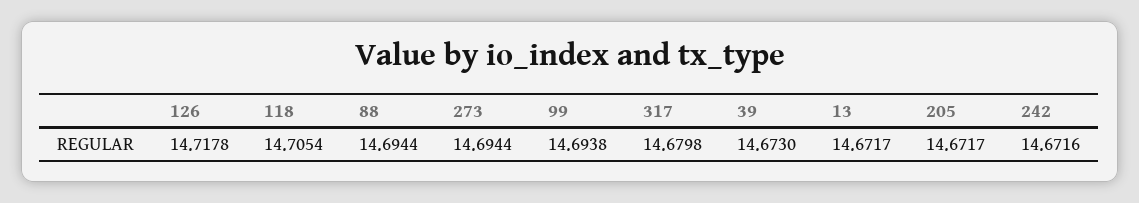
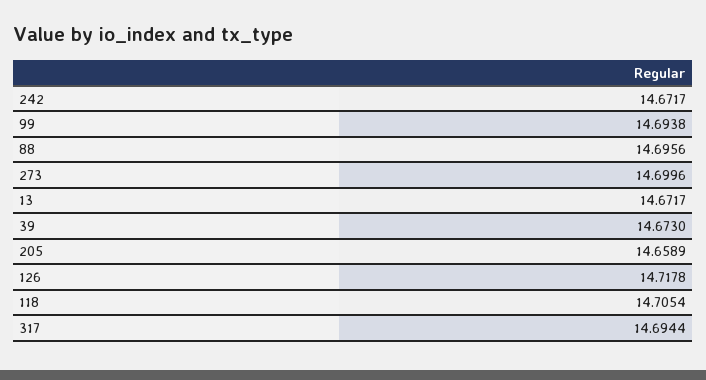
88: 14.6944 -> 14.6956
273: 14.6944 -> 14.6996
317: 14.6798 -> 14.6944
205: 14.6717 -> 14.6589
242: 14.6716 -> 14.6717

